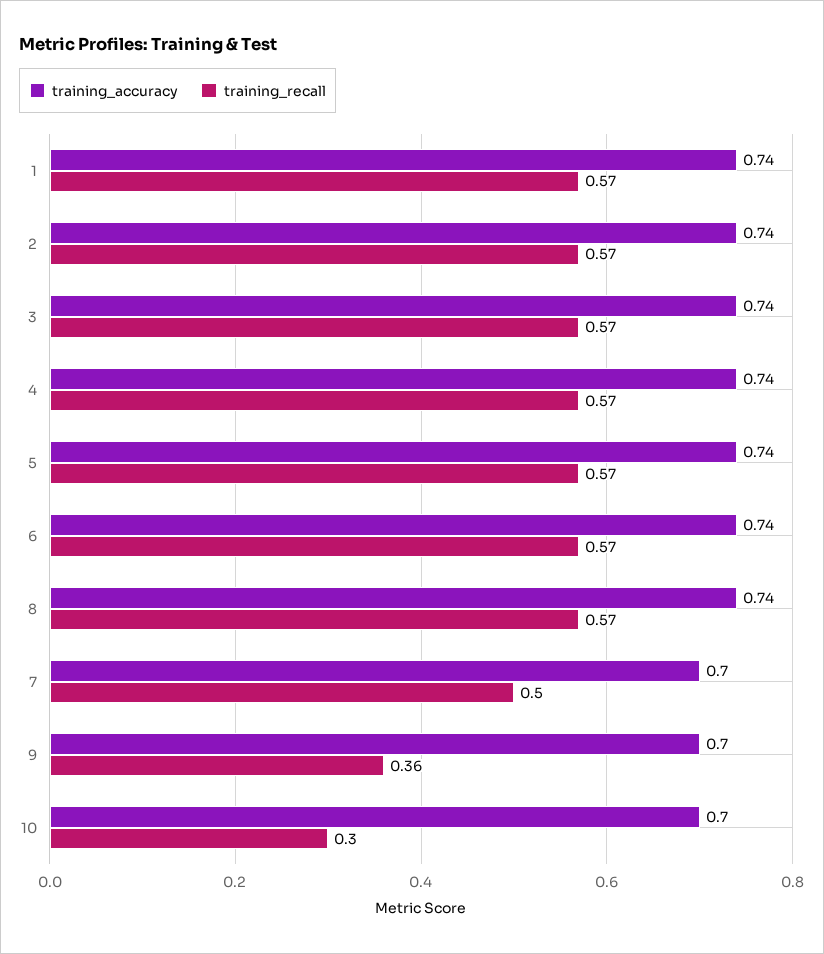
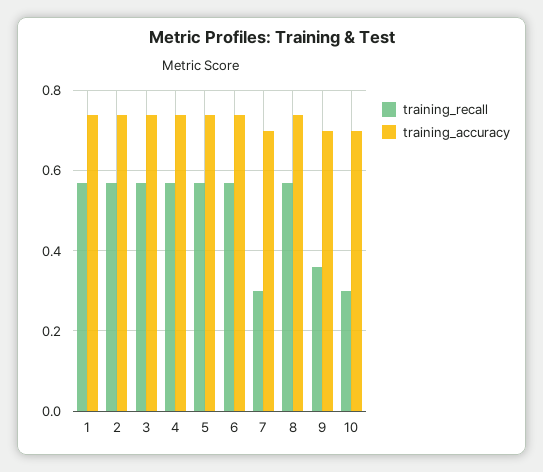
training_recall, 7: 0.5 -> 0.3

